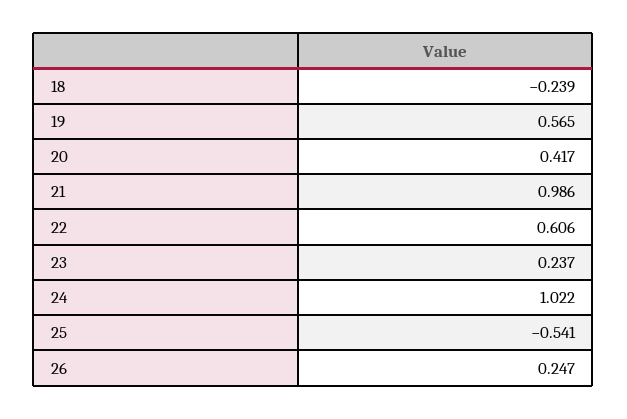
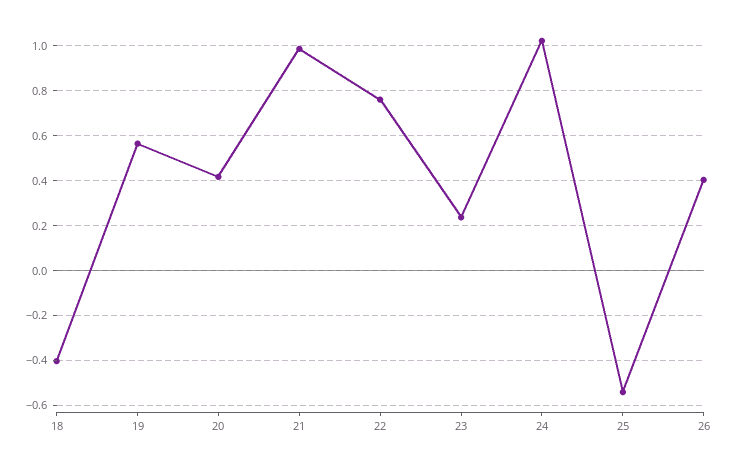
18: -0.239 -> -0.4
22: 0.606 -> 0.75
26: 0.247 -> 0.4

